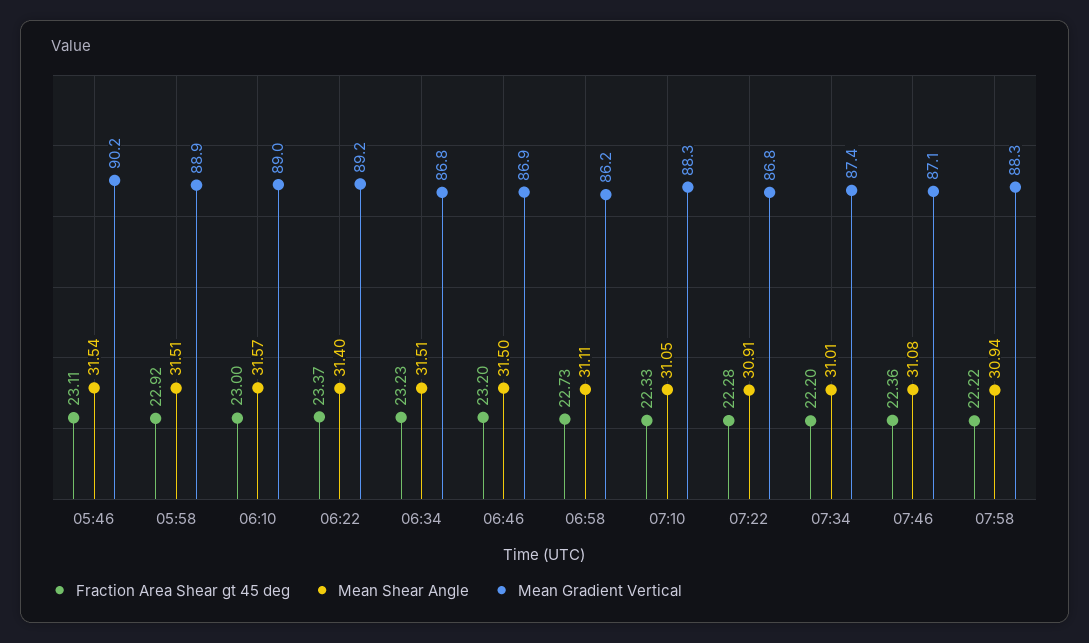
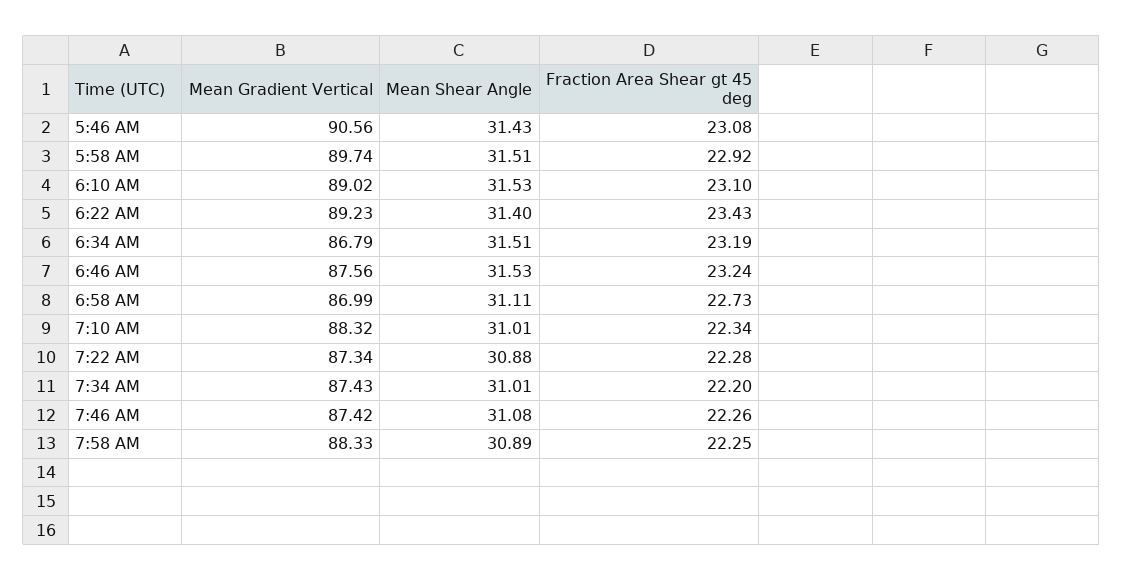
Fraction Area Shear gt 45 deg, 05:46: 23.11 -> 23.08
Mean Shear Angle, 05:46: 31.54 -> 31.43
Mean Gradient Vertical, 05:46: 90.2 -> 90.56
Mean Gradient Vertical, 05:58: 88.9 -> 89.74
Fraction Area Shear gt 45 deg, 06:10: 23 -> 23.1
Mean Shear Angle, 06:10: 31.57 -> 31.53
Fraction Area Shear gt 45 deg, 06:22: 23.37 -> 23.43
Fraction Area Shear gt 45 deg, 06:34: 23.23 -> 23.19
Fraction Area Shear gt 45 deg, 06:46: 23.2 -> 23.24
Mean Shear Angle, 06:46: 31.5 -> 31.53
Mean Gradient Vertical, 06:46: 86.9 -> 87.56
Mean Gradient Vertical, 06:58: 86.2 -> 86.99
Fraction Area Shear gt 45 deg, 07:10: 22.33 -> 22.34
Mean Shear Angle, 07:10: 31.05 -> 31.01
Mean Shear Angle, 07:22: 30.91 -> 30.88
Mean Gradient Vertical, 07:22: 86.8 -> 87.34
Fraction Area Shear gt 45 deg, 07:46: 22.36 -> 22.26
Mean Gradient Vertical, 07:46: 87.1 -> 87.42
Fraction Area Shear gt 45 deg, 07:58: 22.22 -> 22.25
Mean Shear Angle, 07:58: 30.94 -> 30.89

